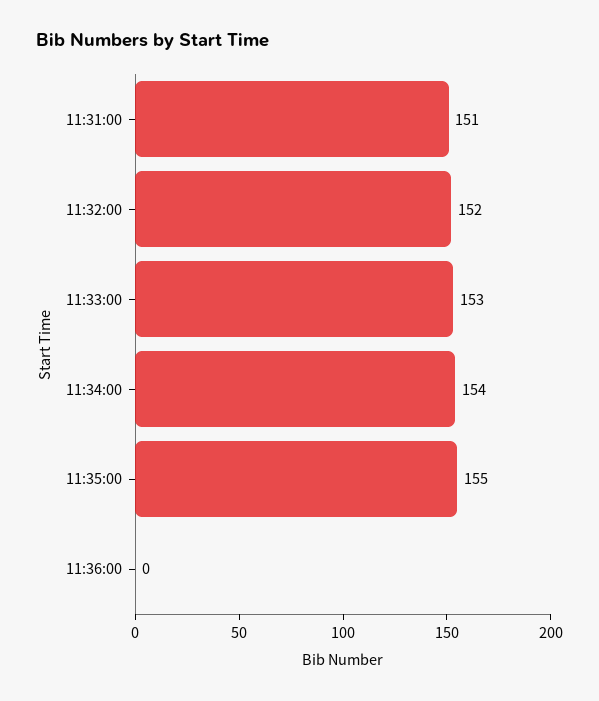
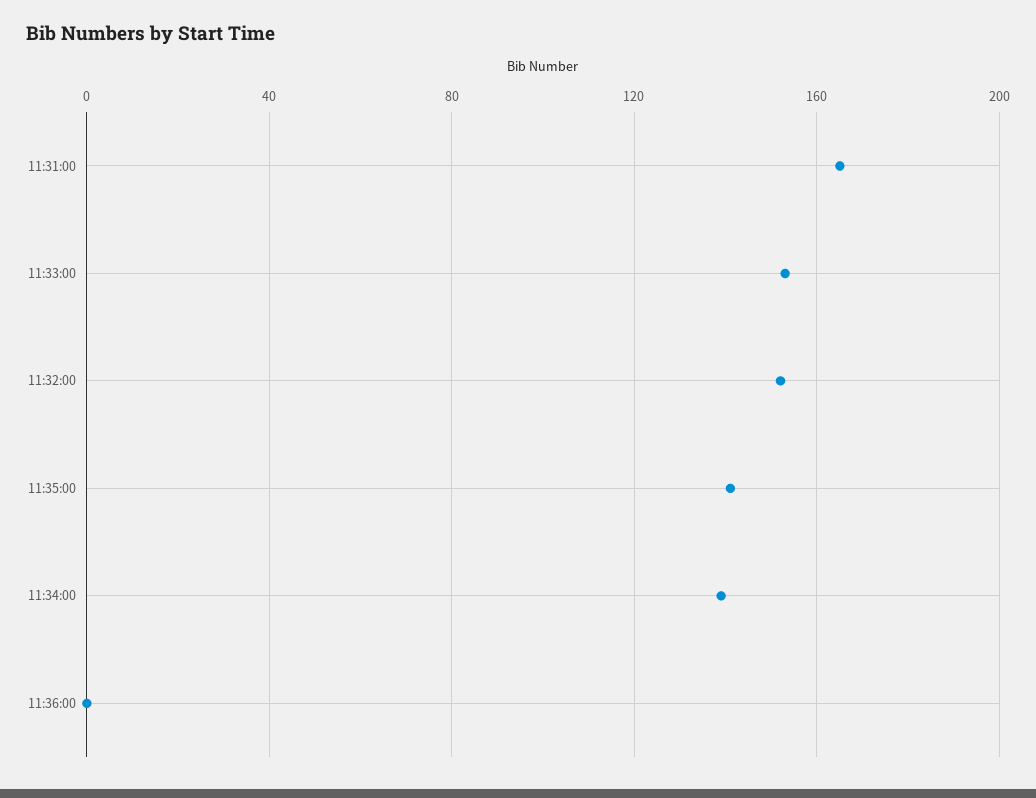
11:31:00: 151 -> 165
11:34:00: 154 -> 140
11:35:00: 155 -> 140

